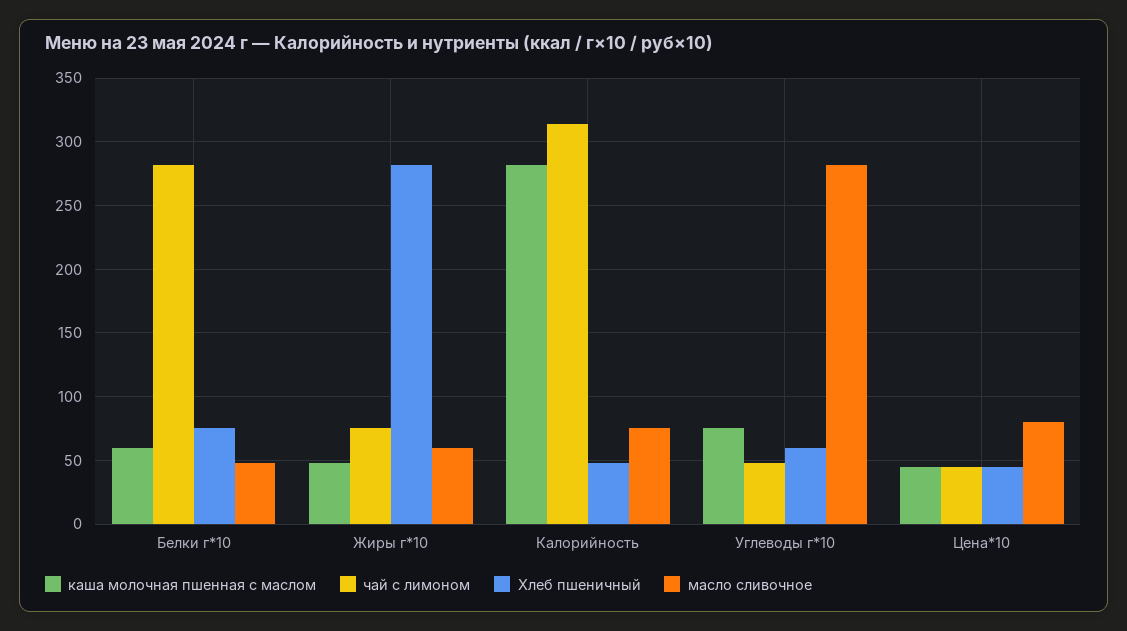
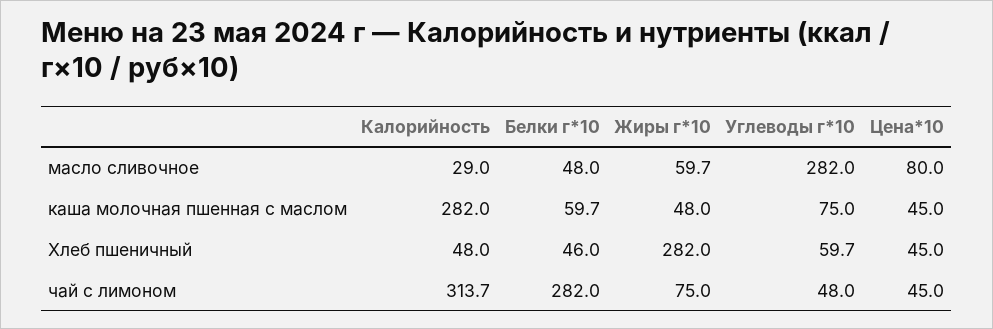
Хлеб пшеничный, Белки г*10: 75 -> 46
масло сливочное, Калорийность: 75 -> 29

